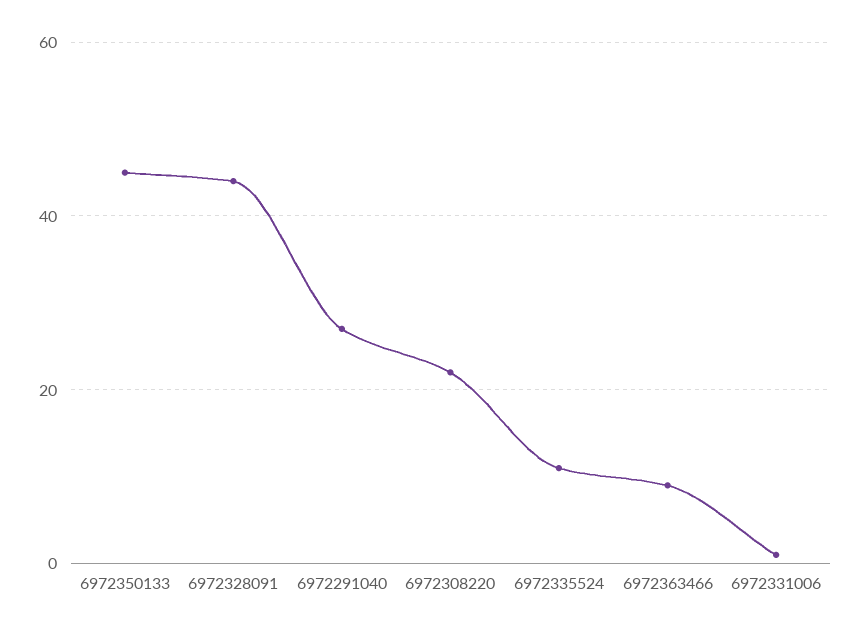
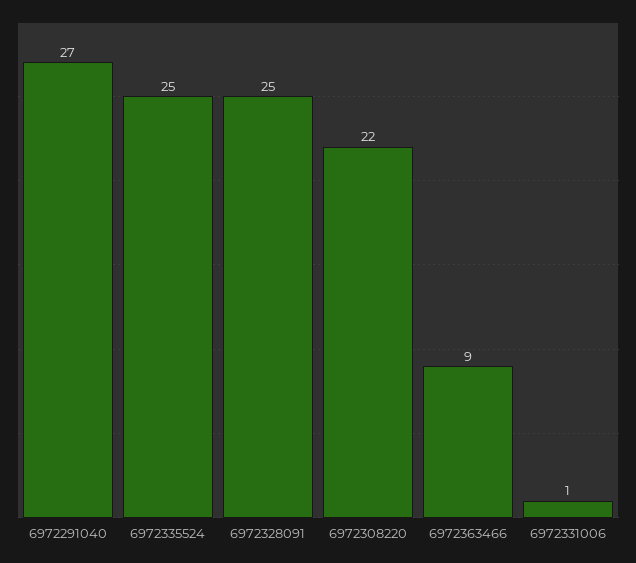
6972350133: 45 -> none
6972328091: 45 -> 25
6972335524: 10 -> 25

